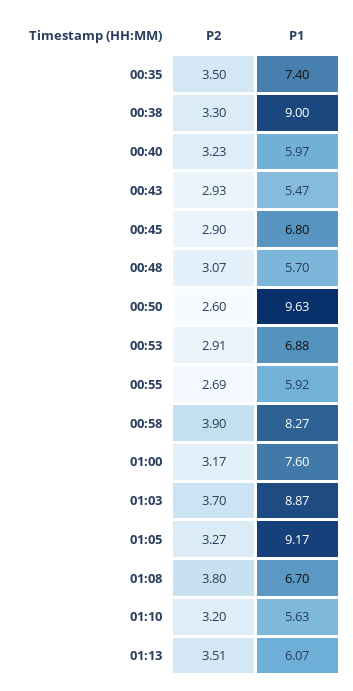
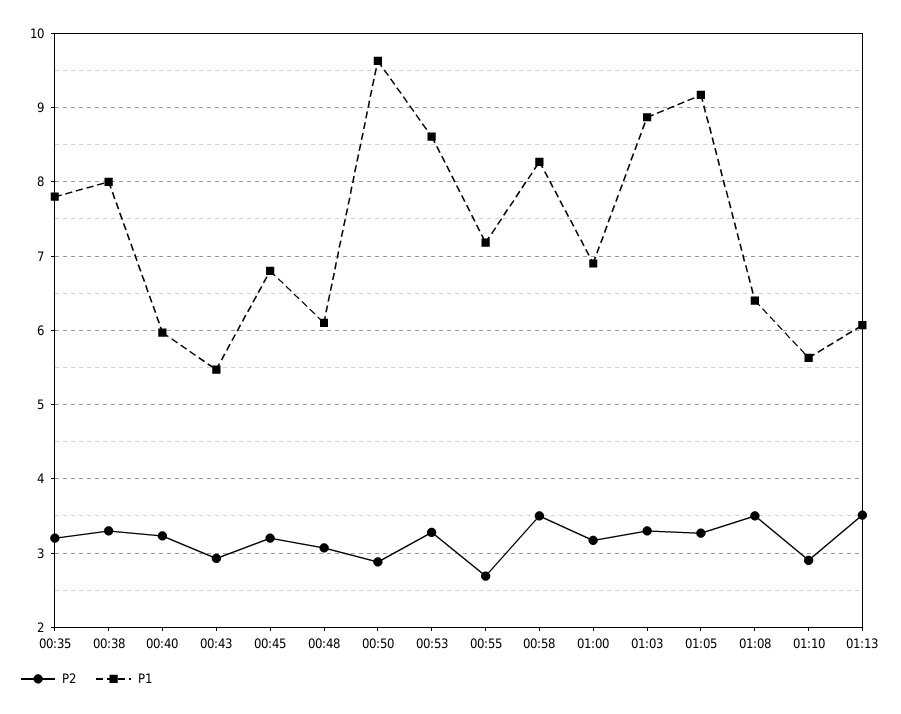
P2, 00:35: 3.5 -> 3.2
P1, 00:35: 7.4 -> 7.8
P1, 00:38: 9 -> 8
P2, 00:45: 2.9 -> 3.2
P1, 00:48: 5.7 -> 6.1
P2, 00:50: 2.6 -> 2.9
P2, 00:53: 2.91 -> 3.3
P1, 00:53: 6.88 -> 8.6
P1, 00:55: 5.92 -> 7.2
P2, 00:58: 3.9 -> 3.5
P1, 01:00: 7.6 -> 6.9
P2, 01:03: 3.7 -> 3.3
P2, 01:08: 3.8 -> 3.5
P1, 01:08: 6.7 -> 6.4
P2, 01:10: 3.2 -> 2.9

